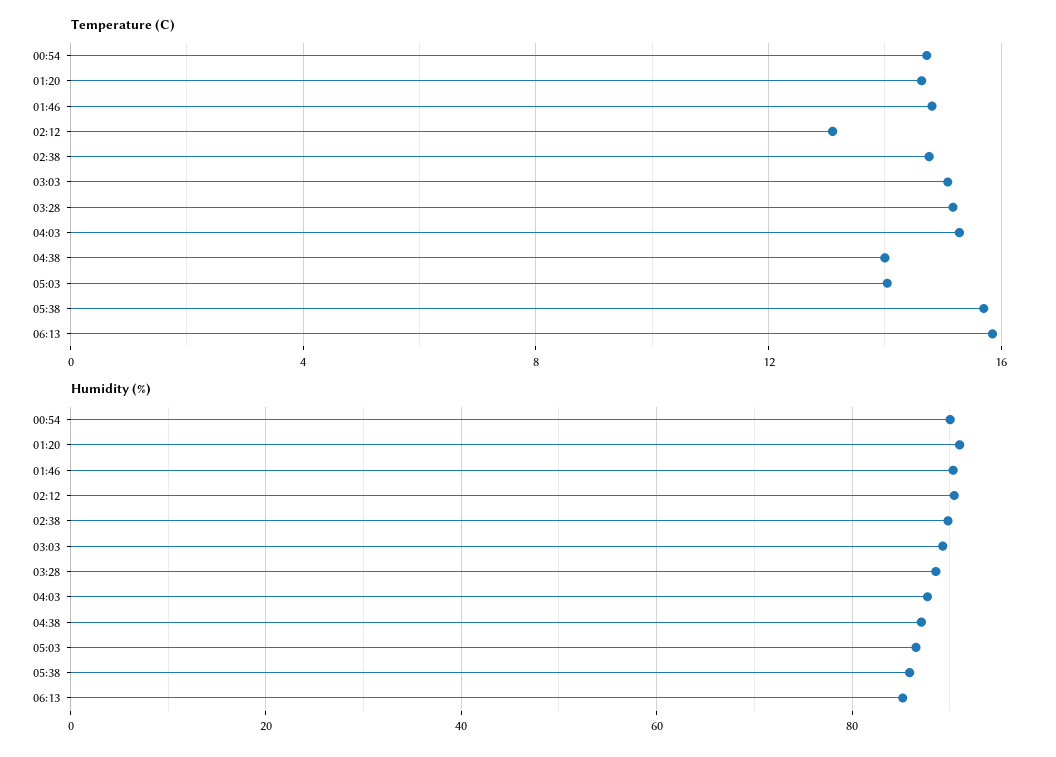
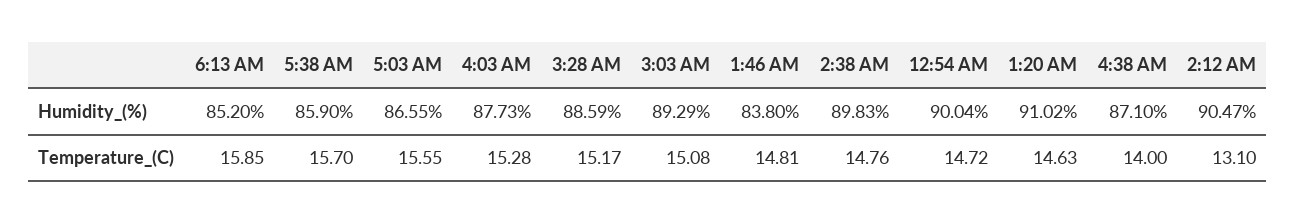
Temperature (C), 05:03: 14 -> 15.55
Humidity (%), 01:46: 90 -> 83.8

